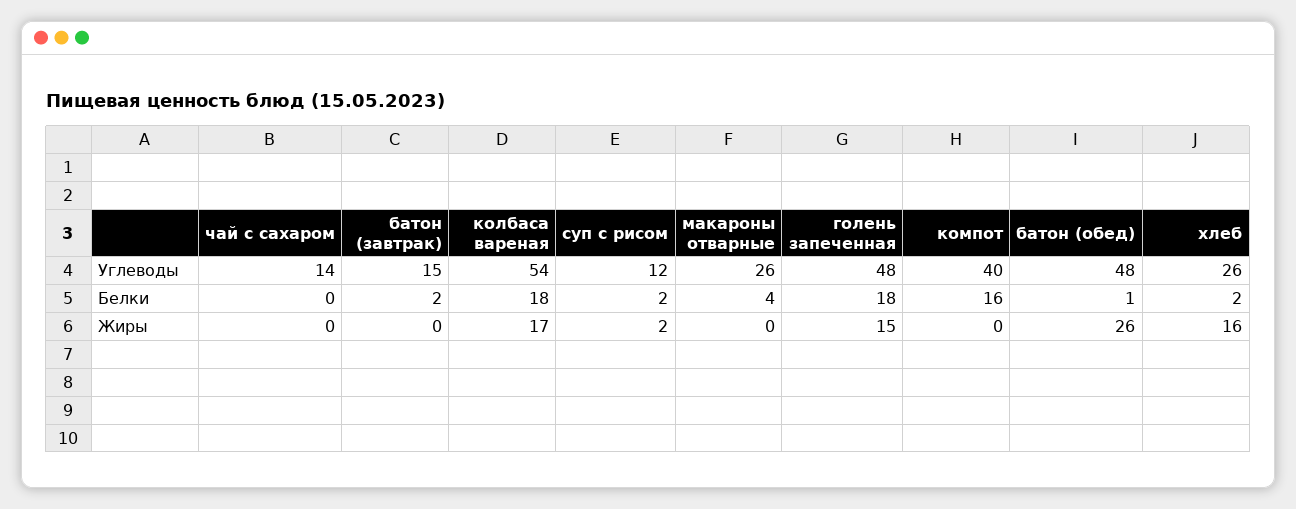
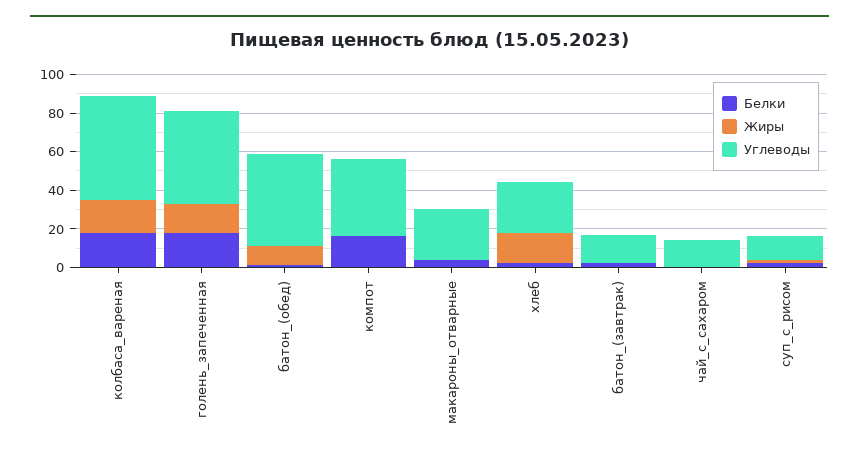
Жиры, батон (обед): 26 -> 10

